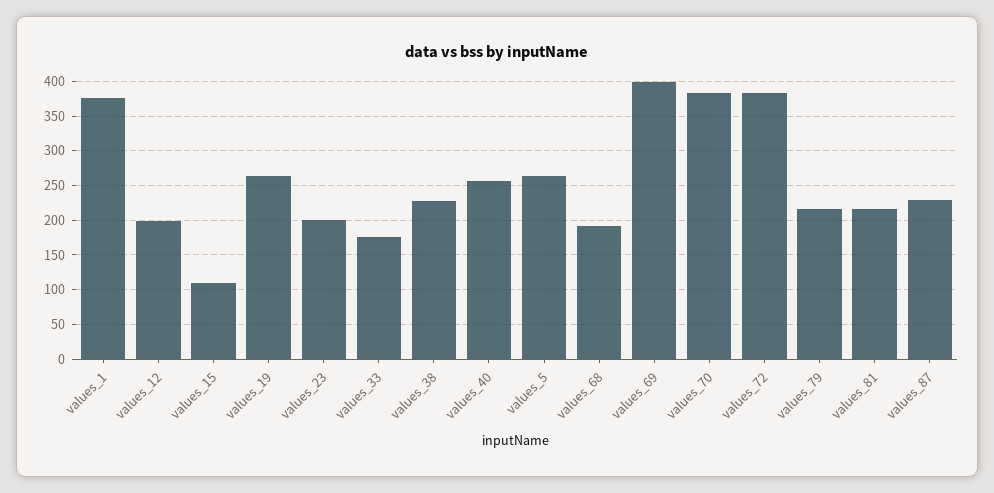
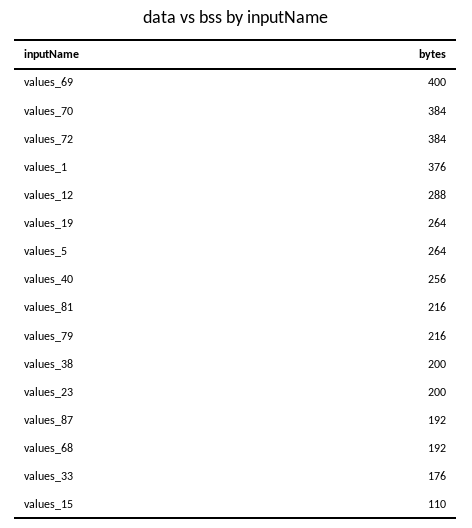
values_12: 200 -> 288
values_38: 230 -> 200
values_87: 230 -> 192

